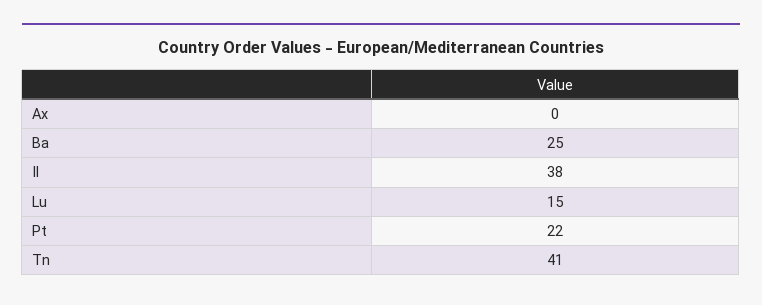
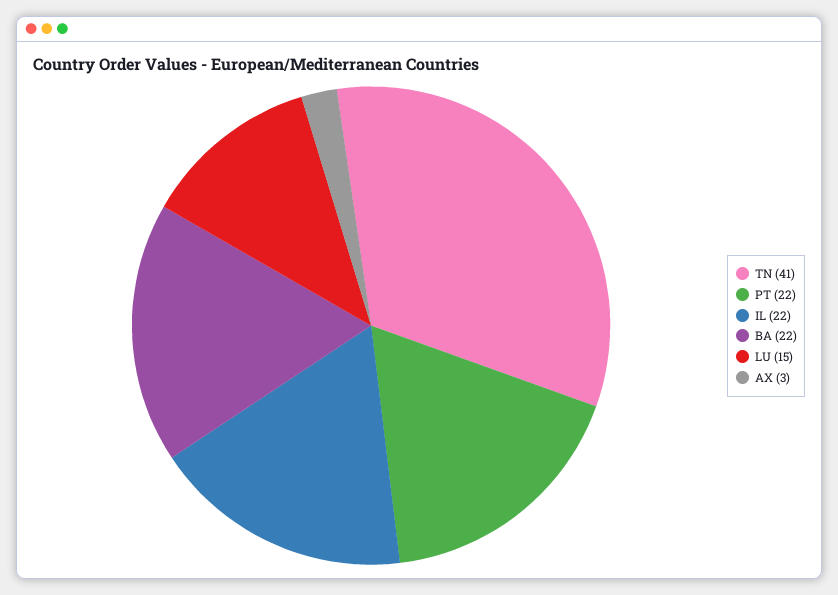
Ax: 0 -> 3
Ba: 25 -> 22
Il: 38 -> 22

